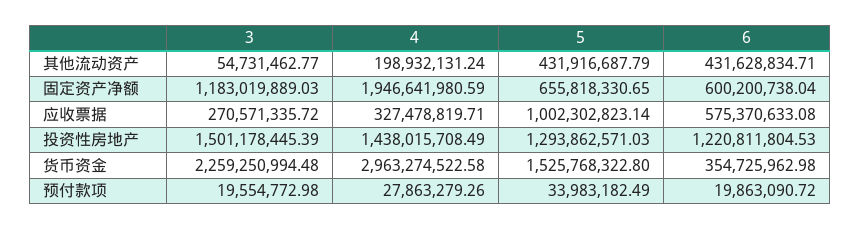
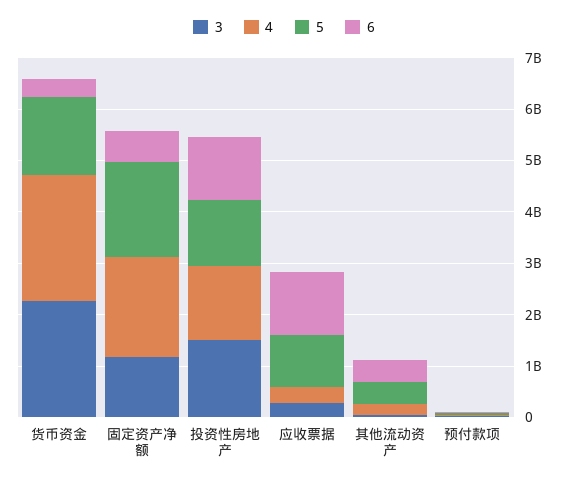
5, 固定资产净额: 655818330.65 -> 1800000000
6, 应收票据: 575370633.08 -> 1200000000
4, 货币资金: 2963274522.58 -> 2400000000

